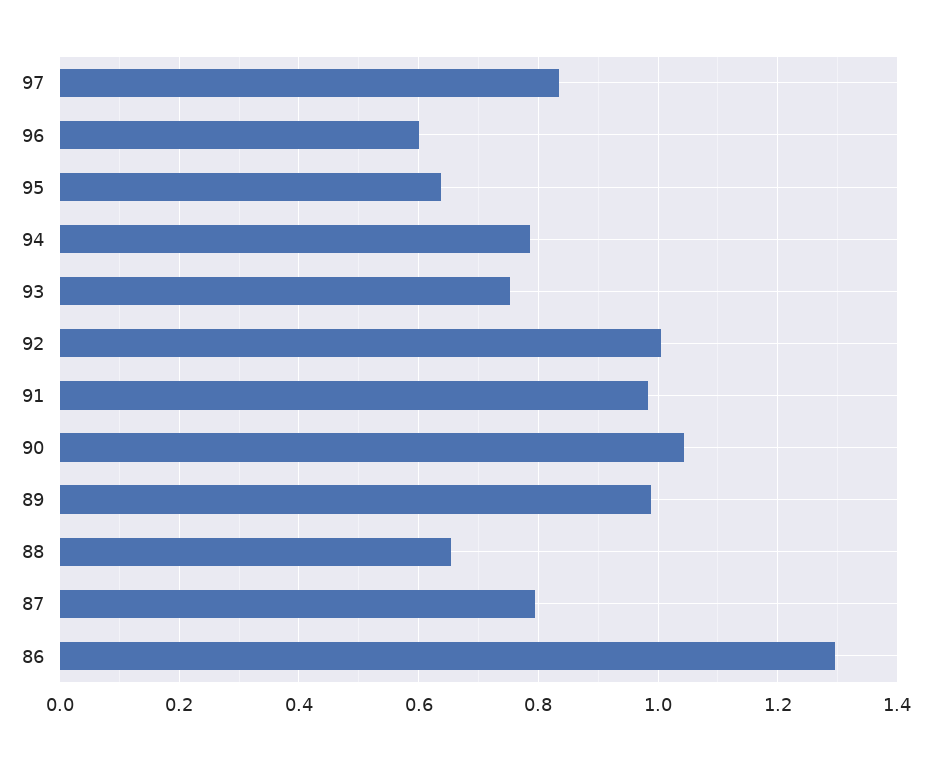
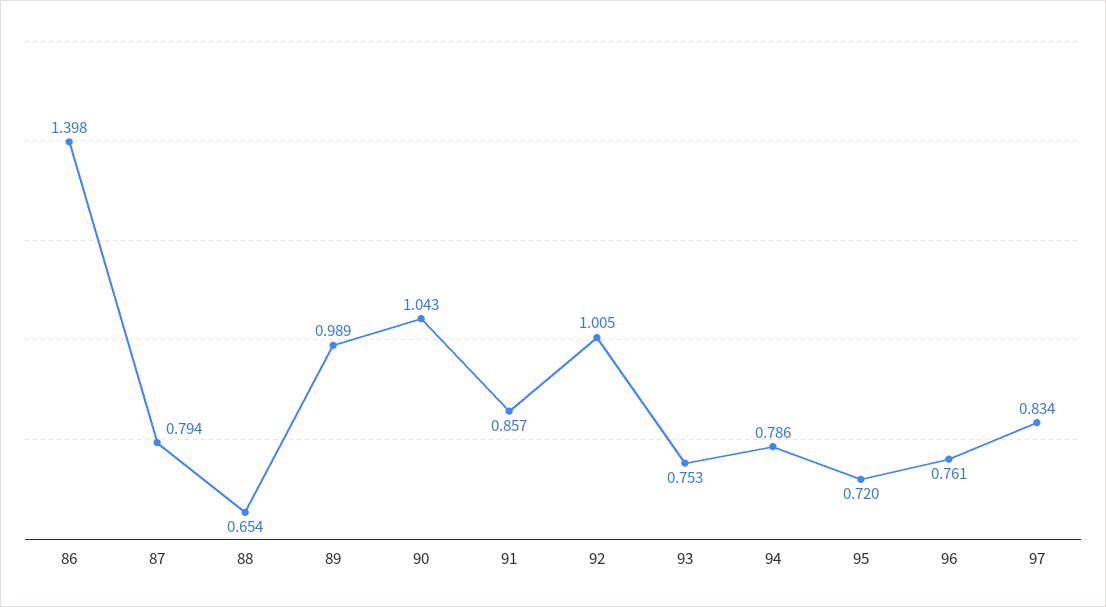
96: 0.6 -> 0.761
95: 0.64 -> 0.72
91: 0.98 -> 0.857
86: 1.3 -> 1.398

